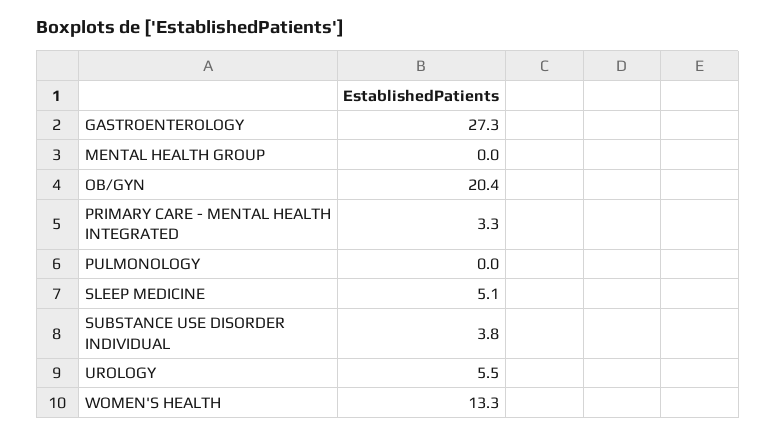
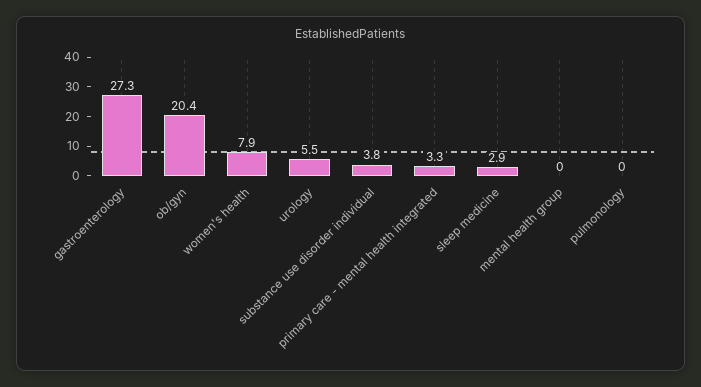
SLEEP MEDICINE: 5.1 -> 2.9
WOMEN'S HEALTH: 13.3 -> 7.9

